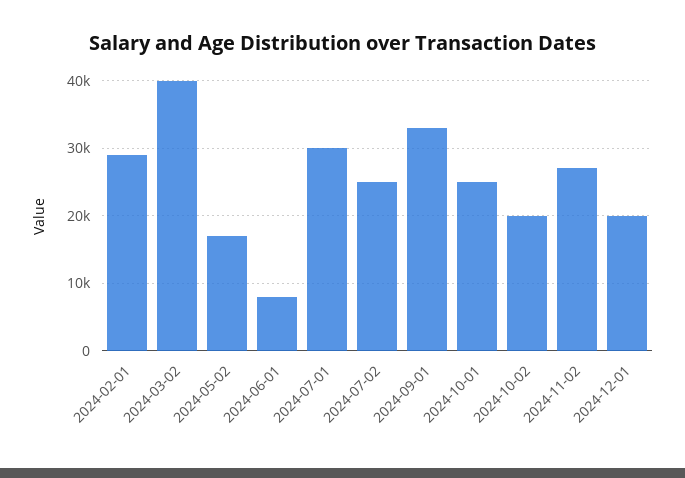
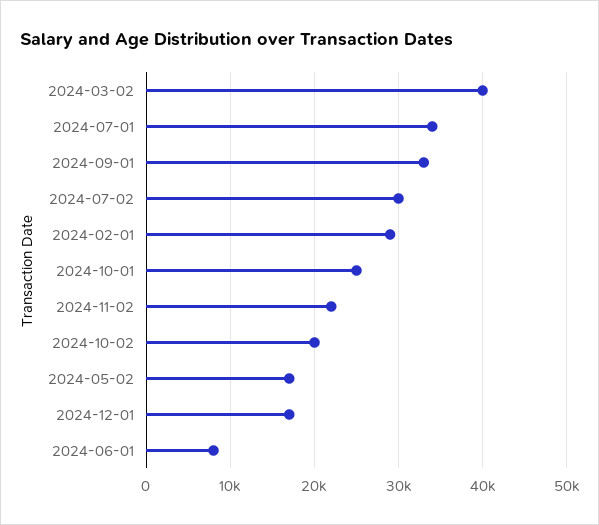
2024-07-01: 30000 -> 34000
2024-07-02: 25000 -> 30000
2024-11-02: 27000 -> 22000
2024-12-01: 20000 -> 17000

